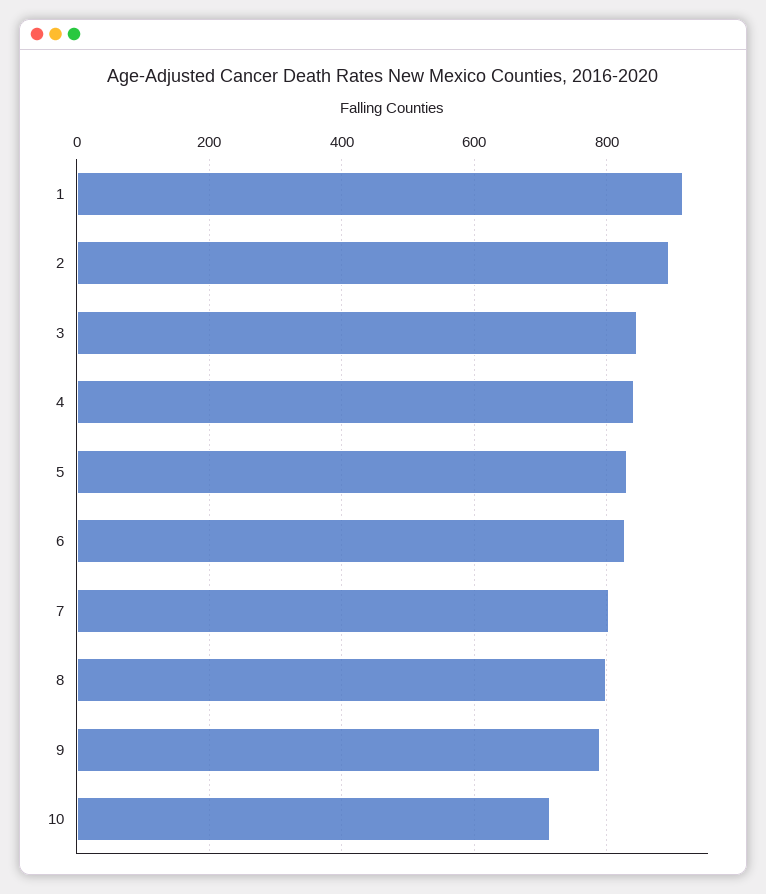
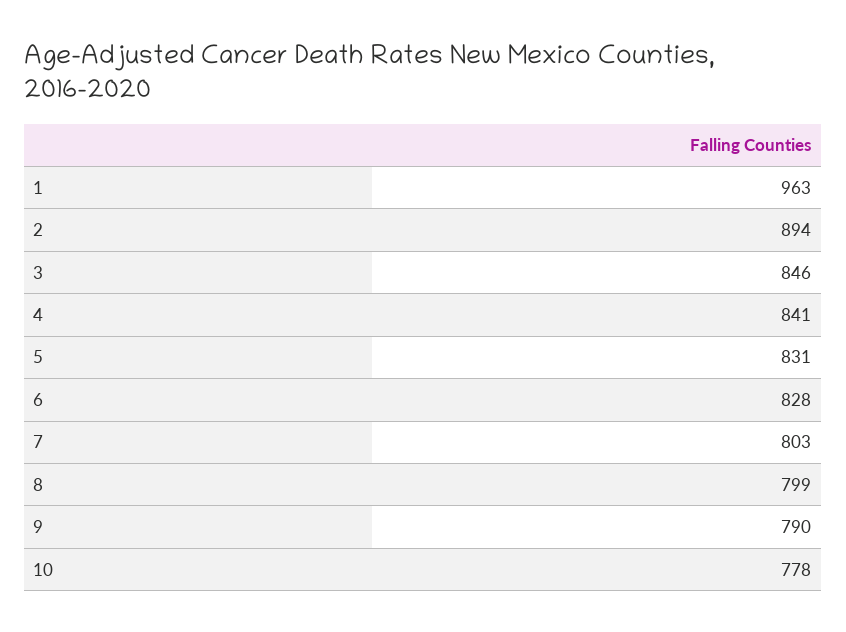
1: 920 -> 963
10: 720 -> 778

